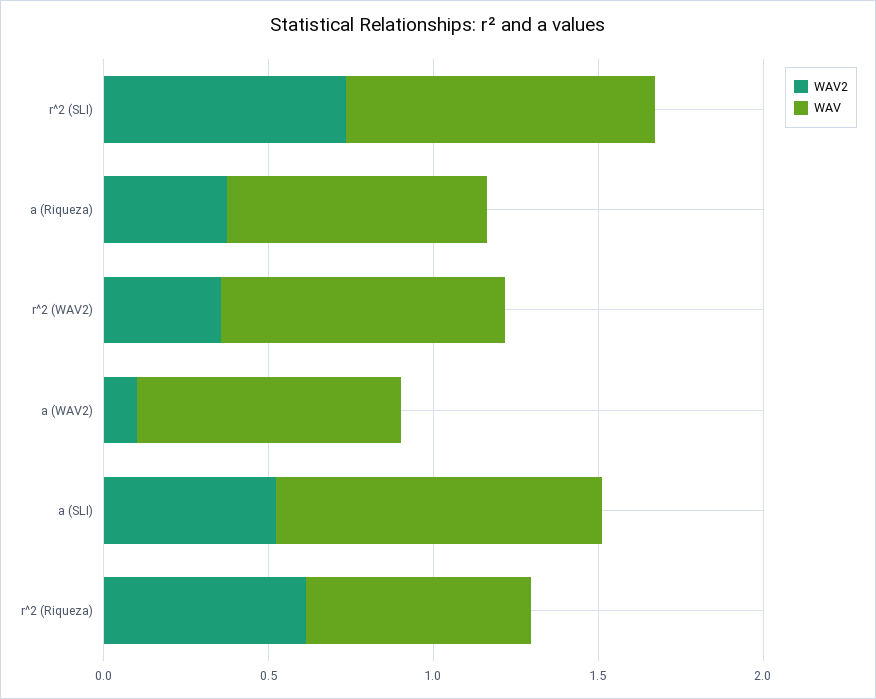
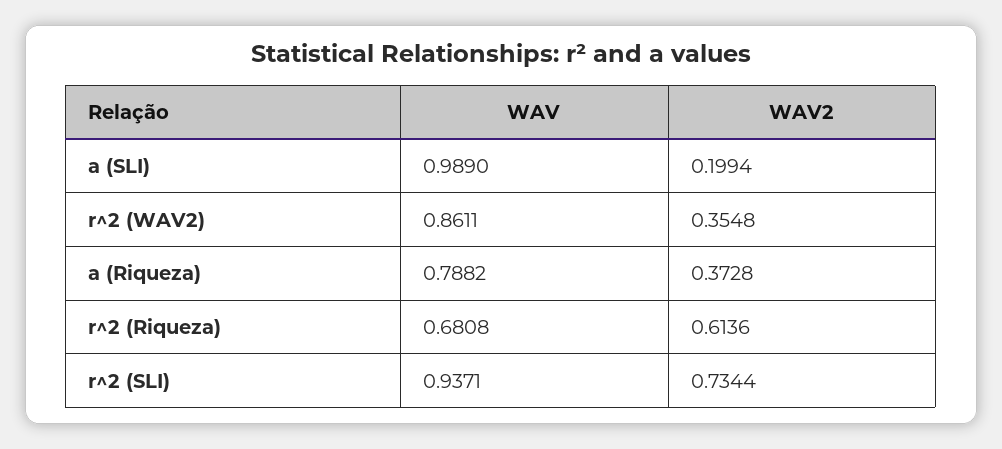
WAV2, a (WAV2): 0.1 -> none
WAV, a (WAV2): 0.8 -> none
WAV2, a (SLI): 0.5 -> 0.1994

